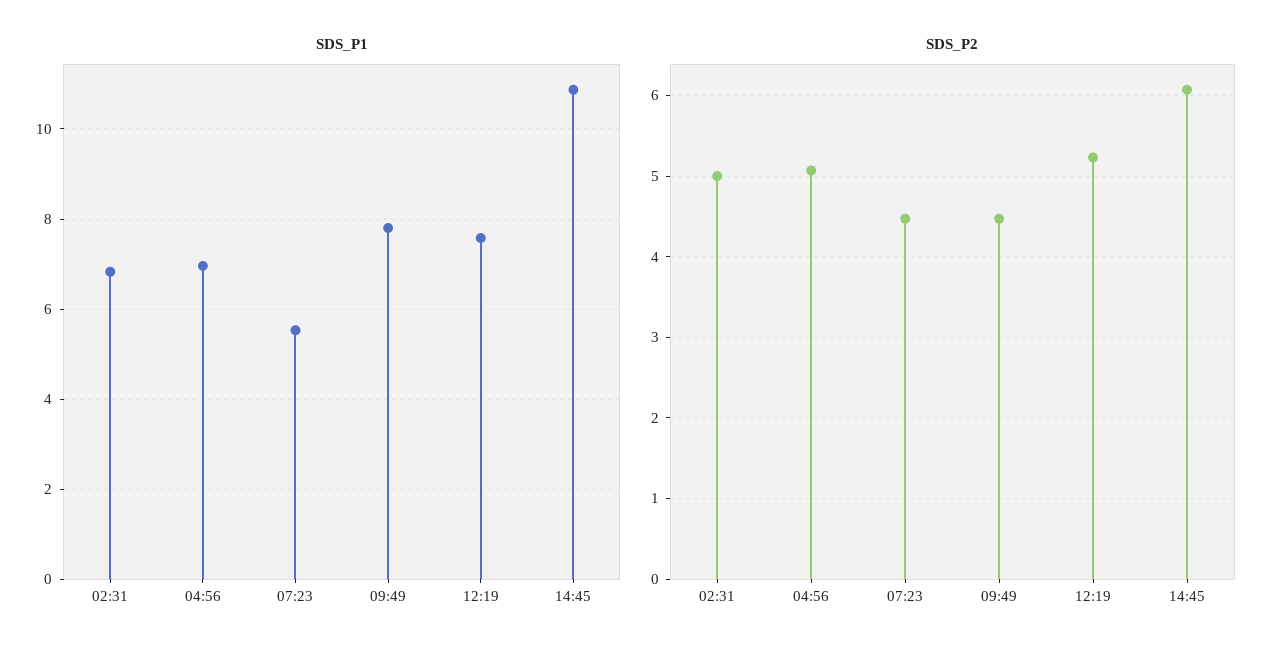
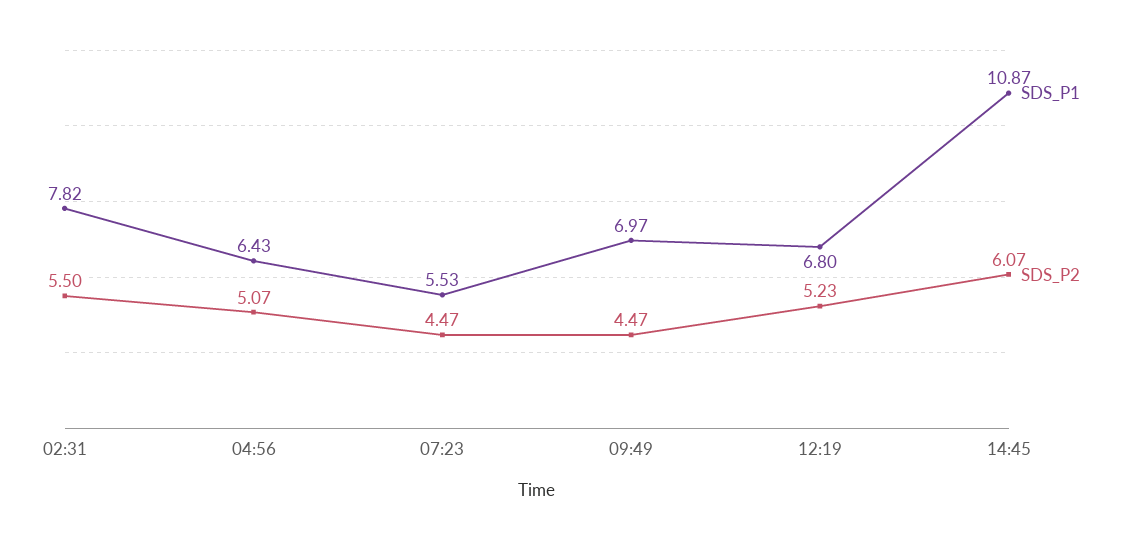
SDS_P1, 02:31: 6.8 -> 7.82
SDS_P1, 04:56: 7 -> 6.43
SDS_P1, 09:49: 7.8 -> 6.97
SDS_P1, 12:19: 7.6 -> 6.8
SDS_P2, 02:31: 5 -> 5.5

